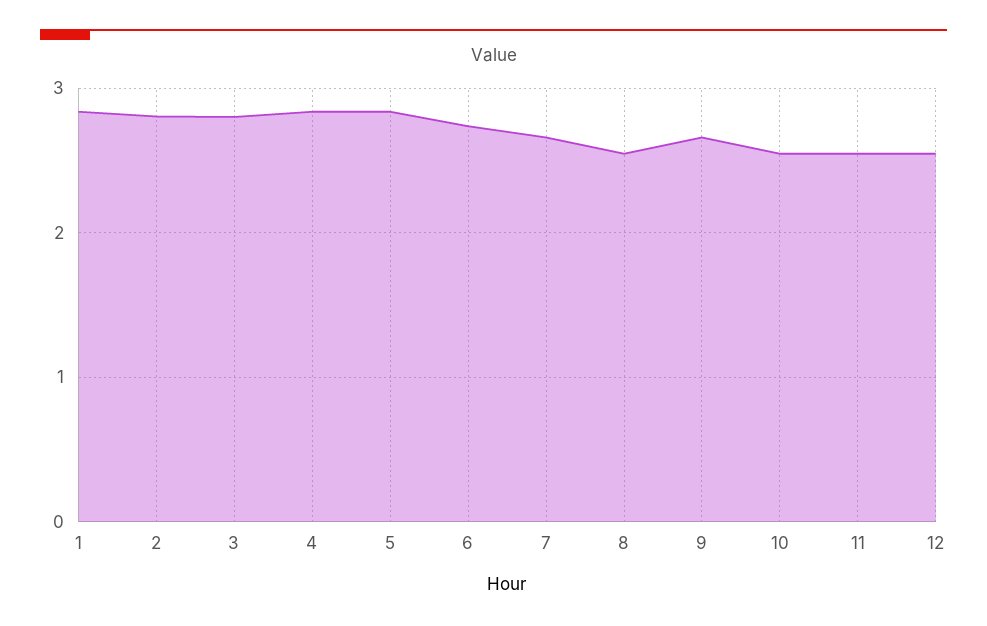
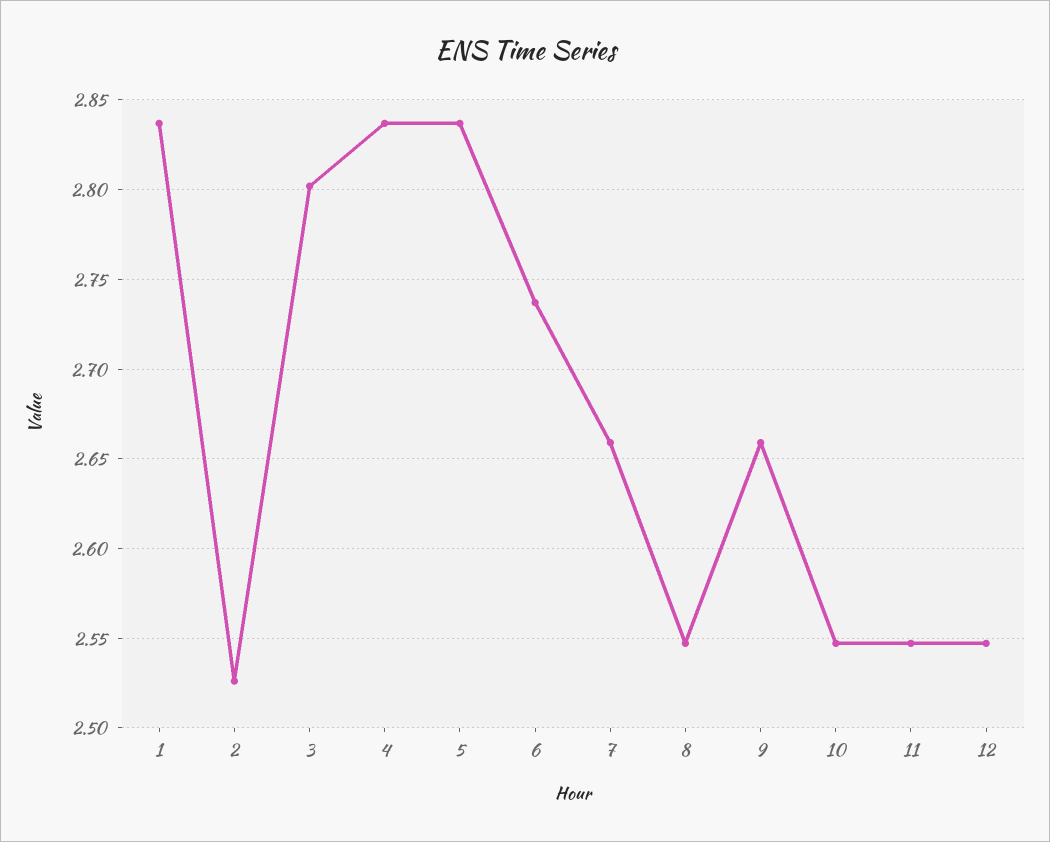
2: 2.8 -> 2.525

